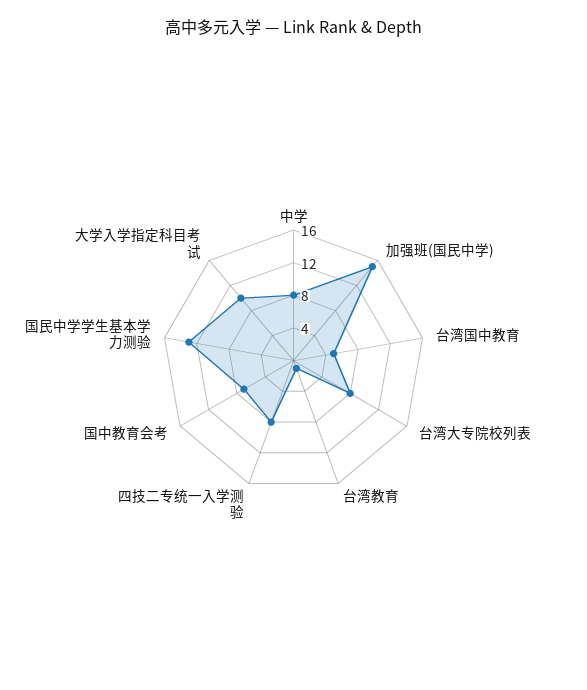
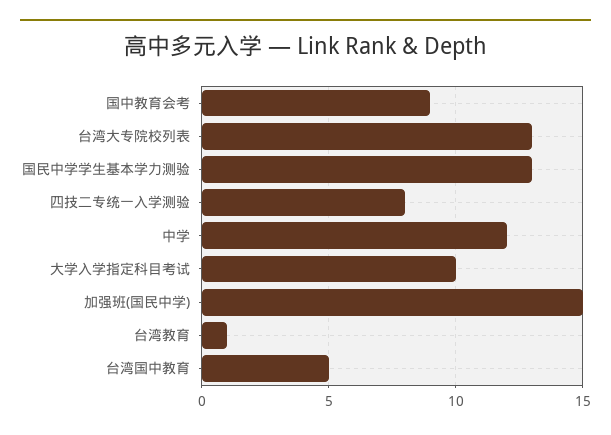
中学: 8 -> 12
台湾大专院校列表: 8 -> 13
国中教育会考: 7 -> 9

